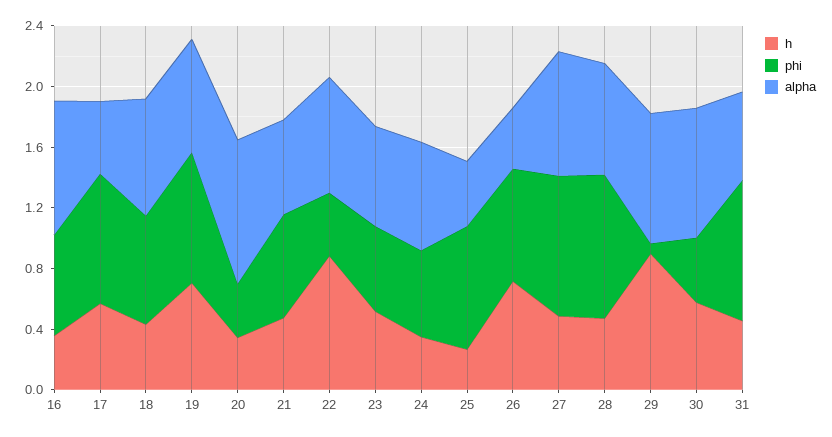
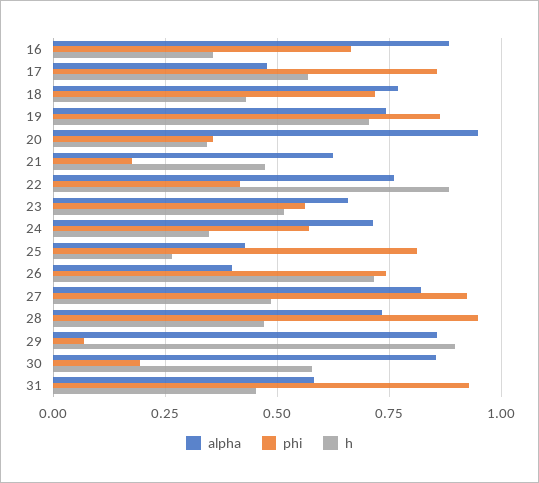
phi, 21: 0.7 -> 0.175
phi, 30: 0.4 -> 0.2

